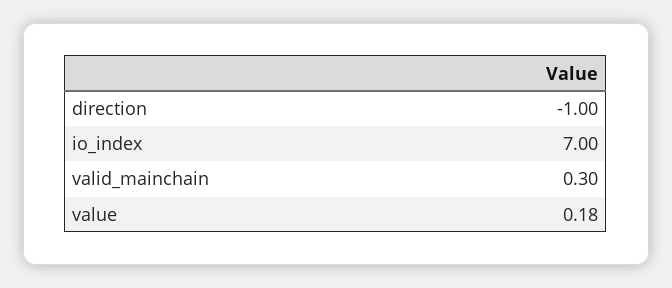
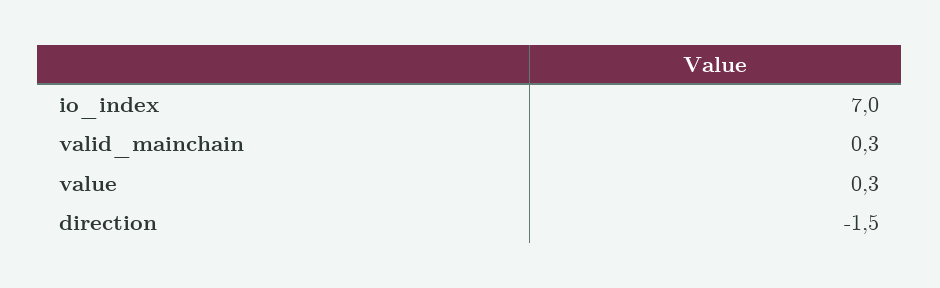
direction: -1 -> -1.5
value: 0.18 -> 0.3

